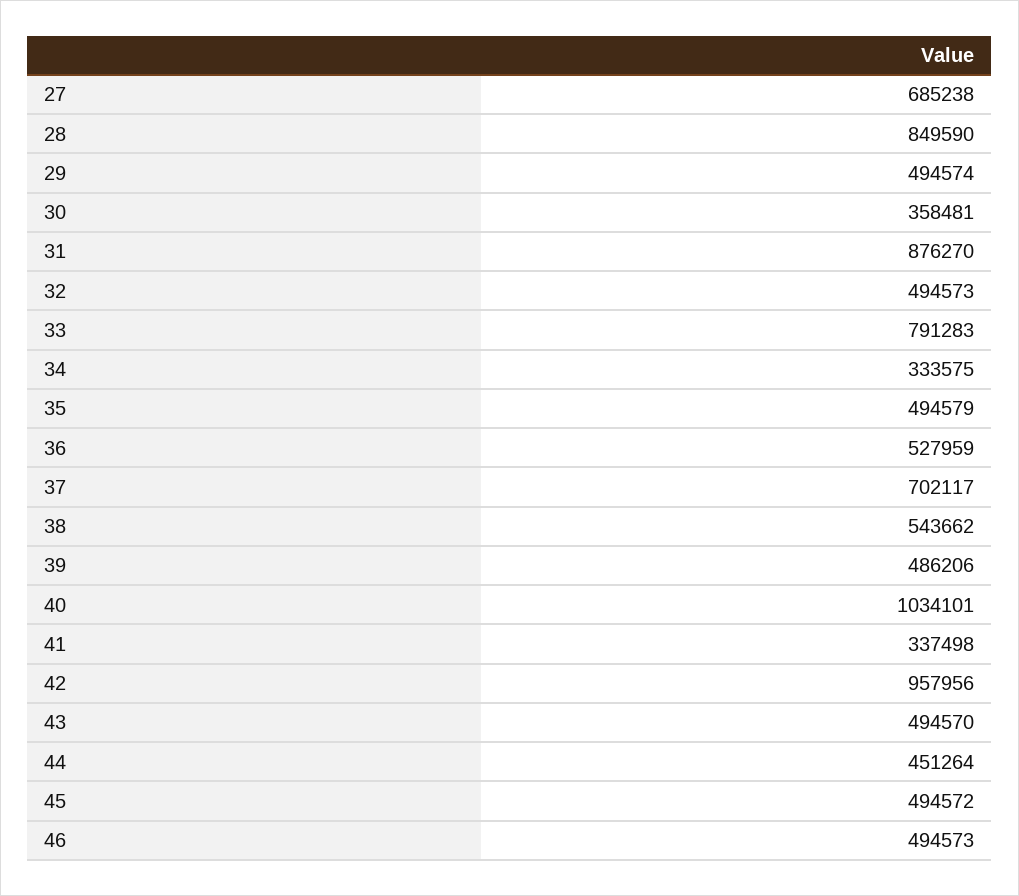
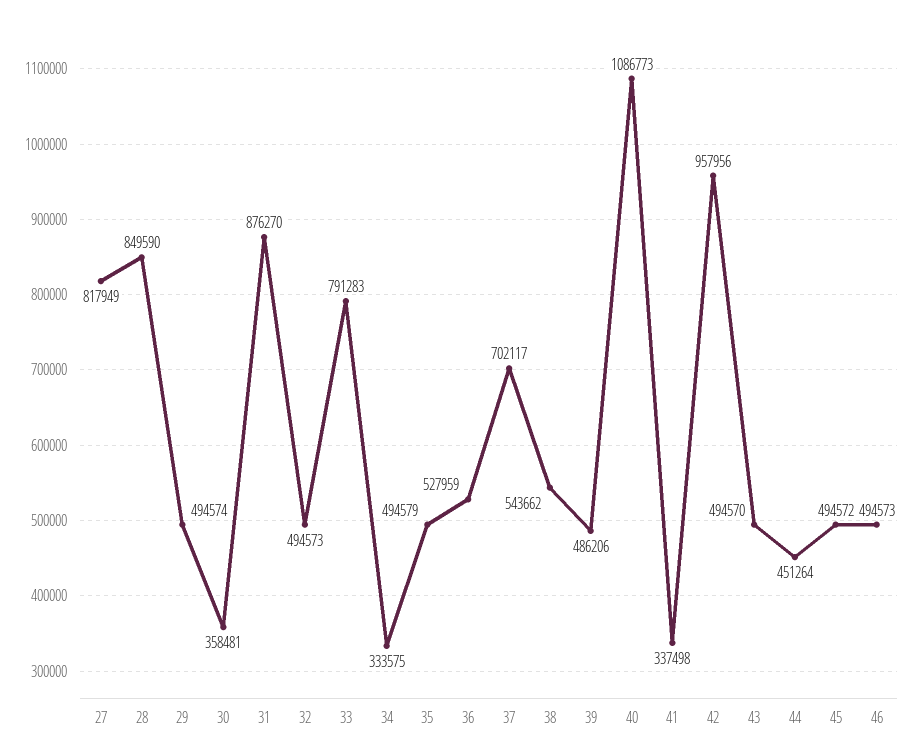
27: 685238 -> 817949
40: 1034101 -> 1086773

